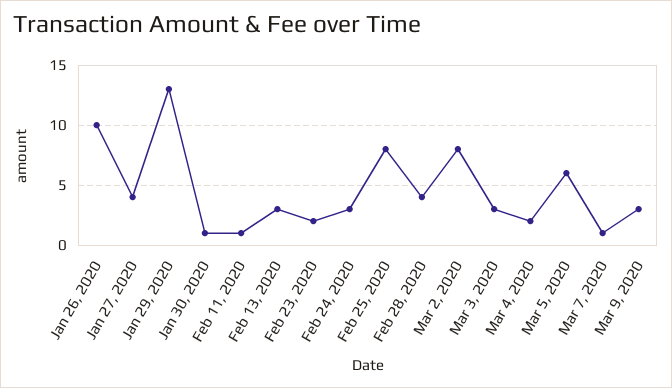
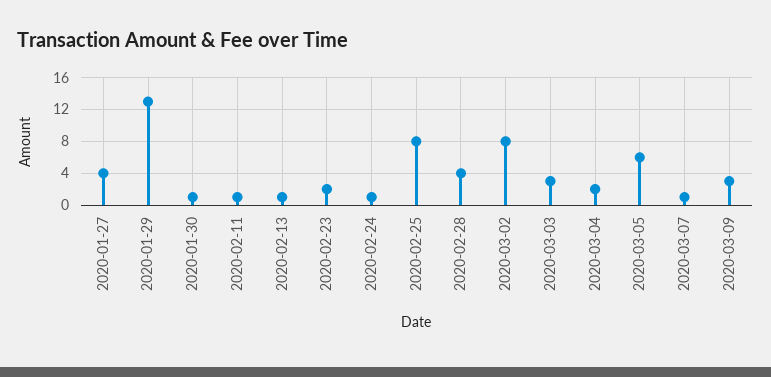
Jan 26, 2020: 10 -> none
Feb 13, 2020: 3 -> 1
Feb 24, 2020: 3 -> 1

